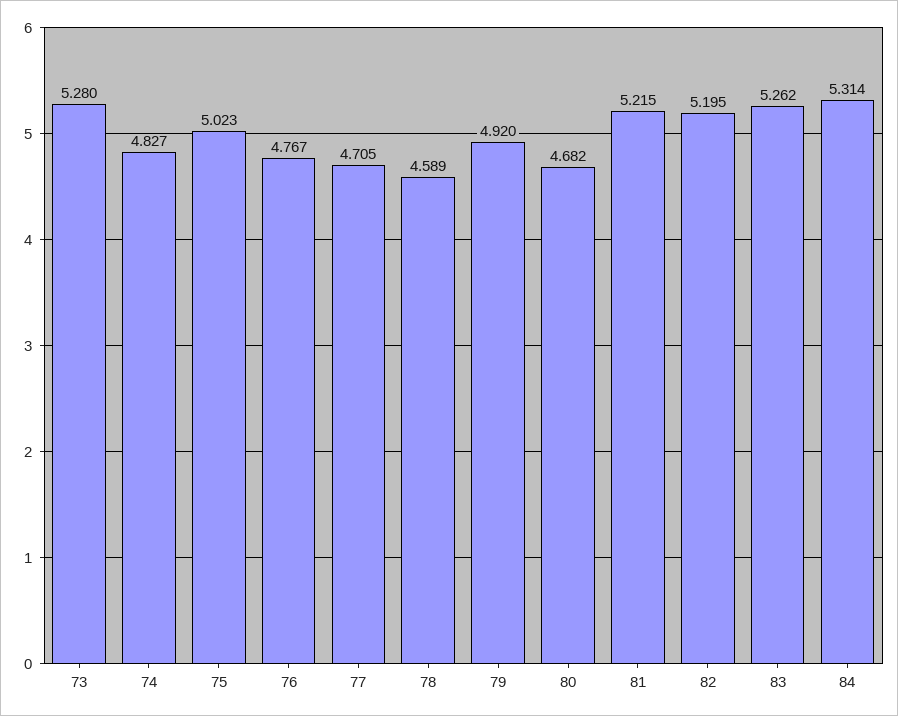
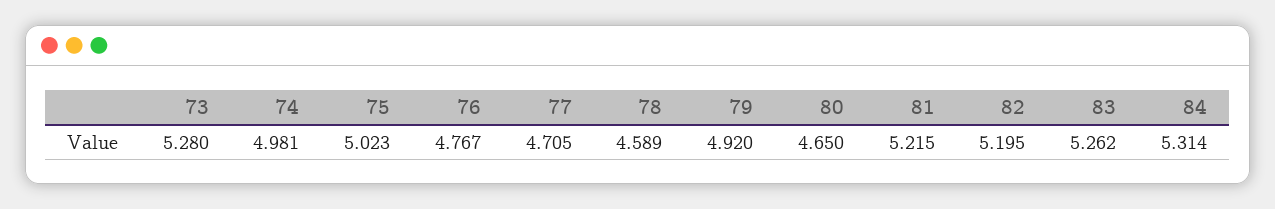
74: 4.827 -> 4.981
80: 4.682 -> 4.65

